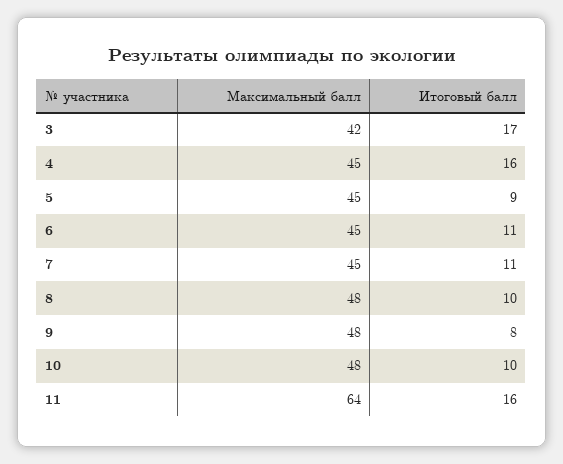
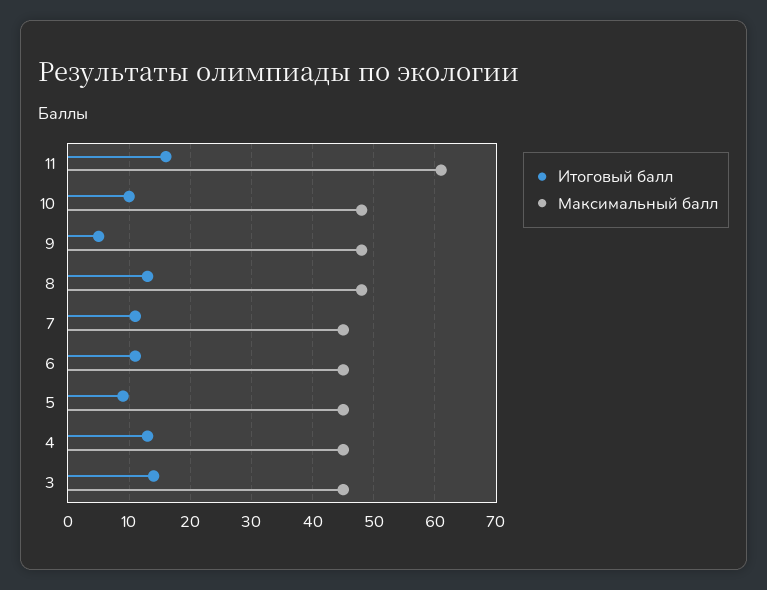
Максимальный балл, 3: 42 -> 45
Итоговый балл, 3: 17 -> 14
Итоговый балл, 4: 16 -> 13
Итоговый балл, 8: 10 -> 13
Итоговый балл, 9: 8 -> 5
Максимальный балл, 11: 64 -> 61

